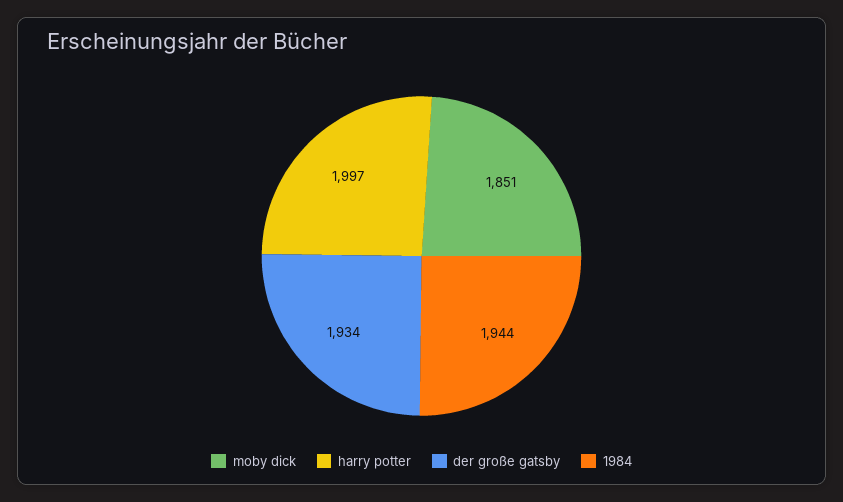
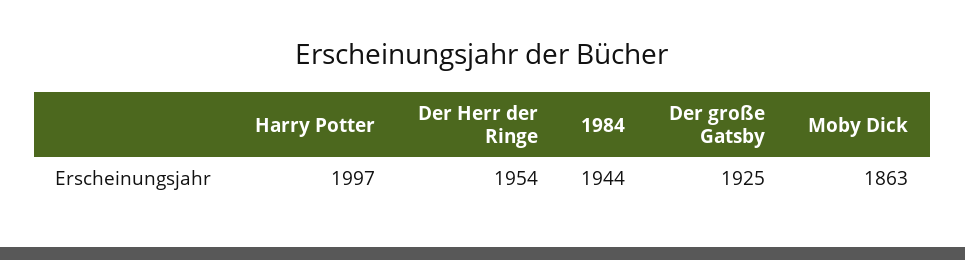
moby dick: 1851 -> 1863
der große gatsby: 1934 -> 1925
Der Herr der Ringe: none -> 1954

